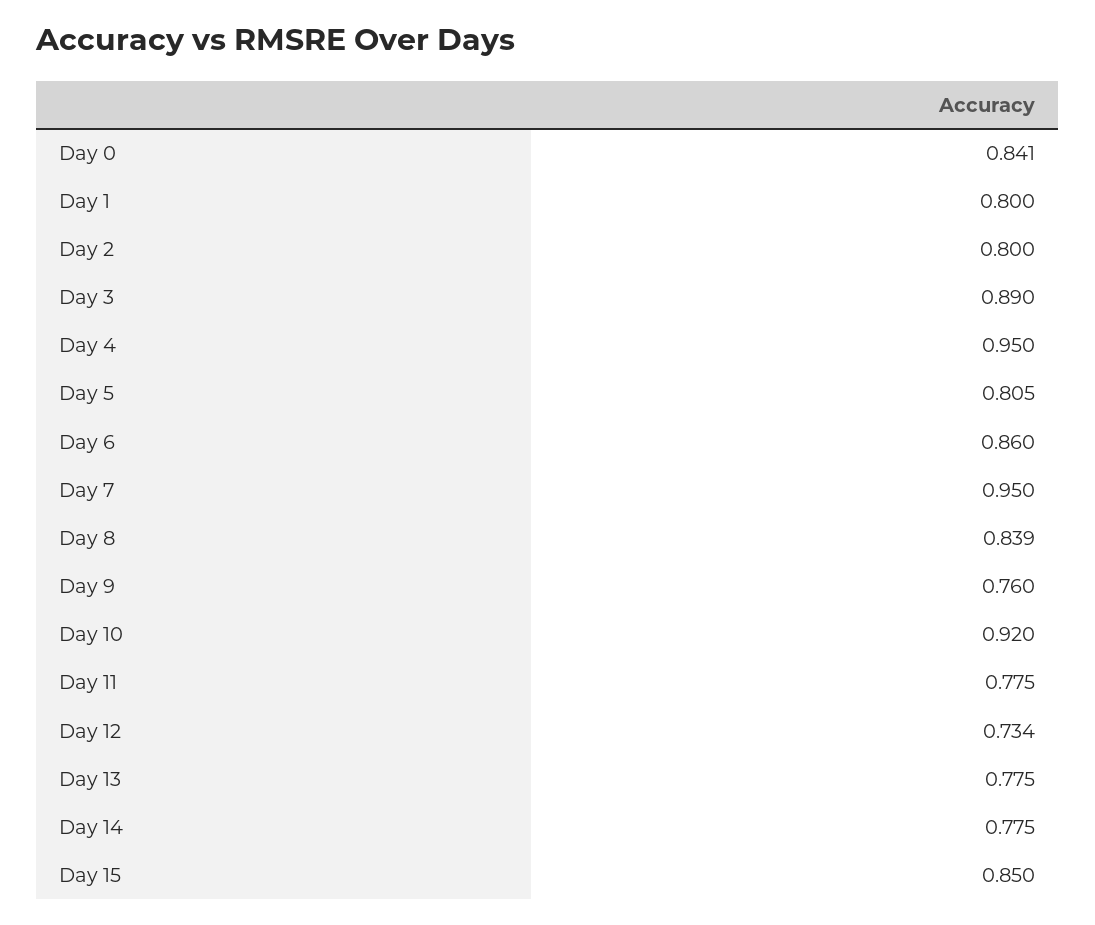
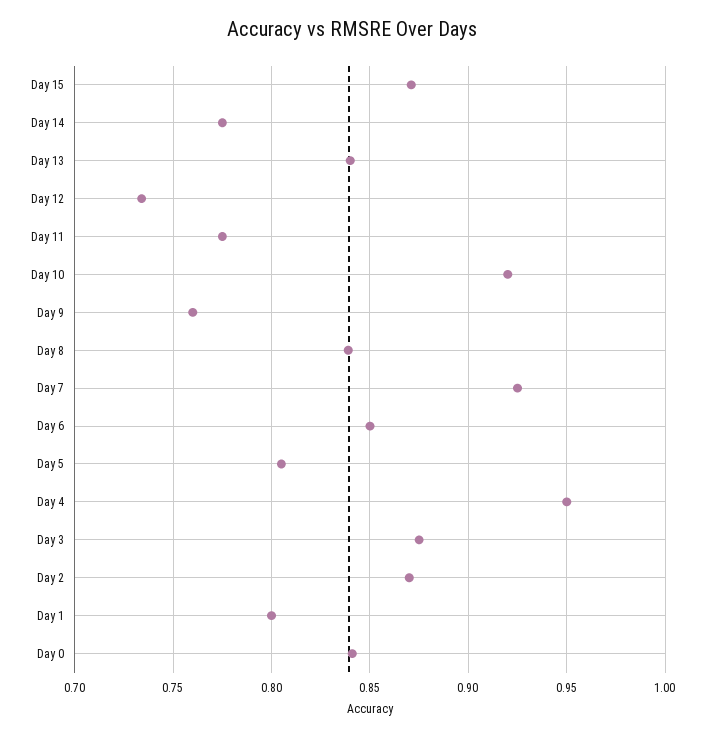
Day 2: 0.8 -> 0.87
Day 3: 0.89 -> 0.875
Day 6: 0.86 -> 0.85
Day 7: 0.95 -> 0.925
Day 13: 0.775 -> 0.84
Day 15: 0.85 -> 0.87

